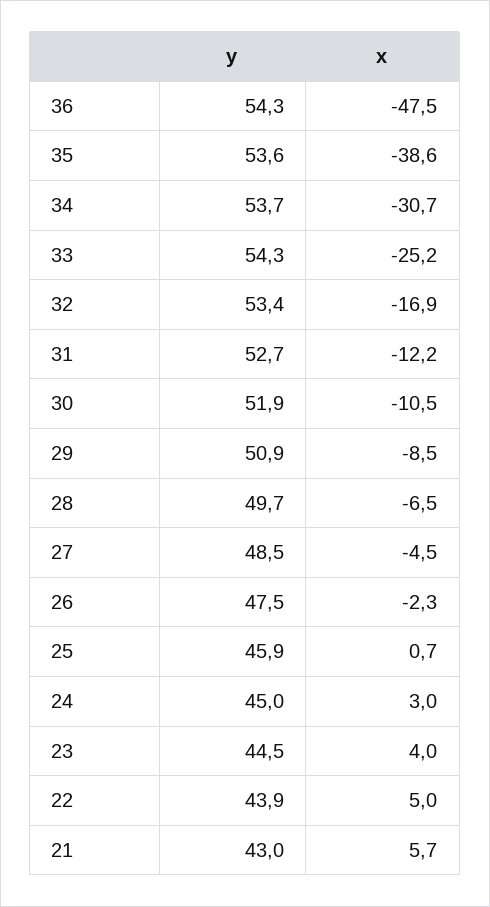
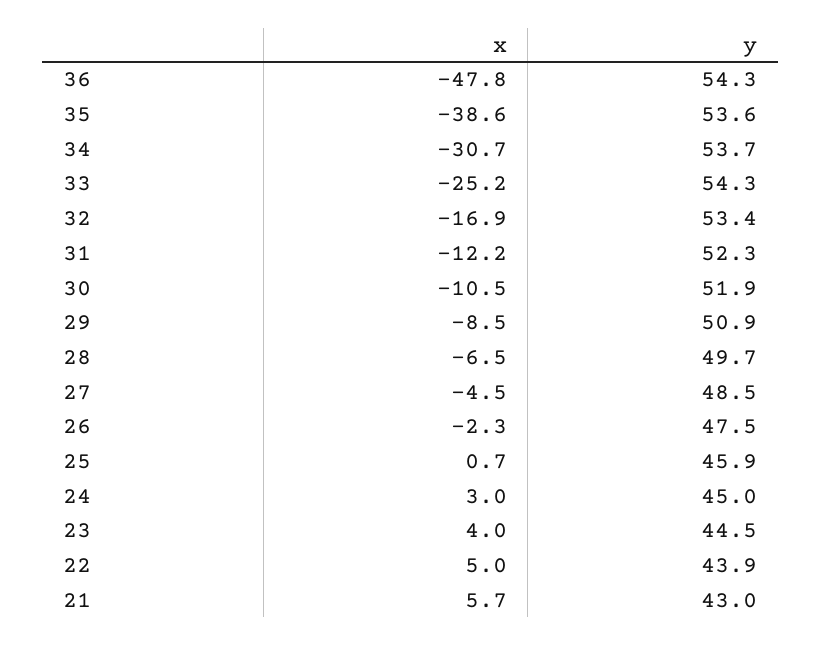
x, 36: -47.5 -> -47.8
y, 31: 52.7 -> 52.3

